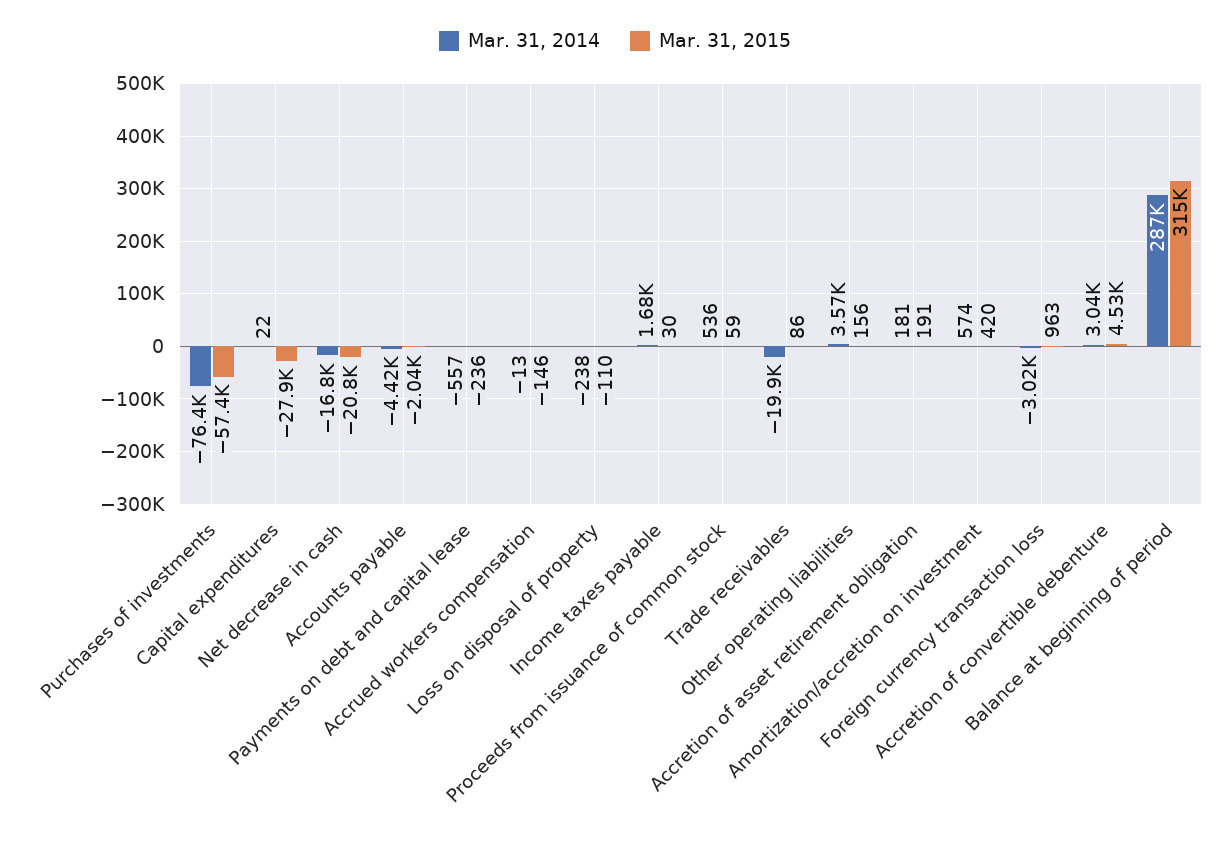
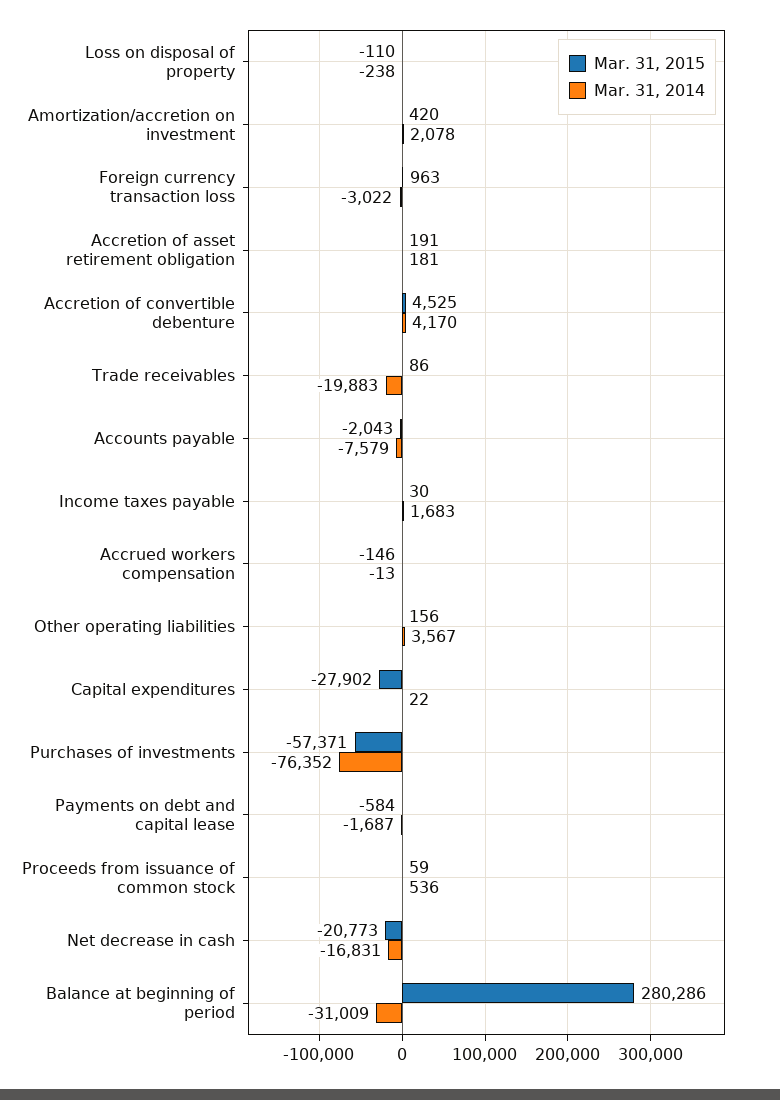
Mar. 31, 2014, Accounts payable: -4420 -> -7579
Mar. 31, 2014, Payments on debt and capital lease: -557 -> -1687
Mar. 31, 2015, Payments on debt and capital lease: -236 -> -584
Mar. 31, 2014, Amortization/accretion on investment: 574 -> 2078
Mar. 31, 2014, Accretion of convertible debenture: 3040 -> 4170
Mar. 31, 2014, Balance at beginning of period: 287000 -> -31009
Mar. 31, 2015, Balance at beginning of period: 315000 -> 280286

